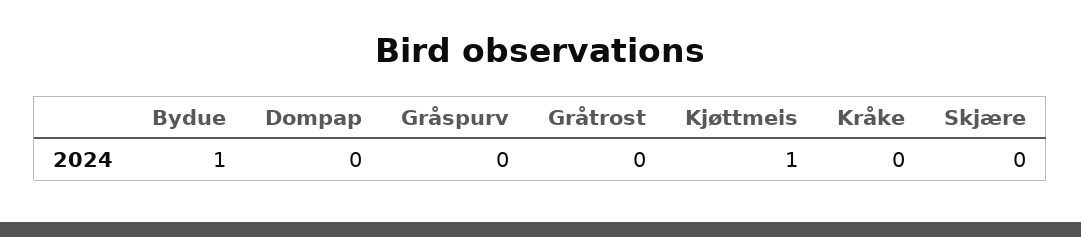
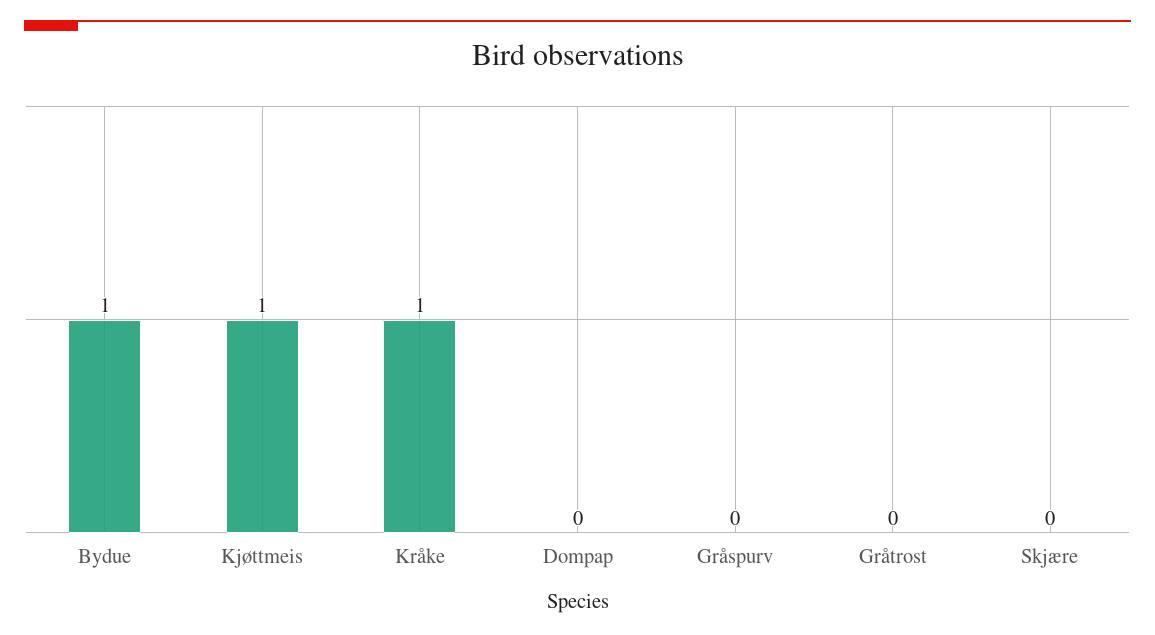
Kråke: 0 -> 1

